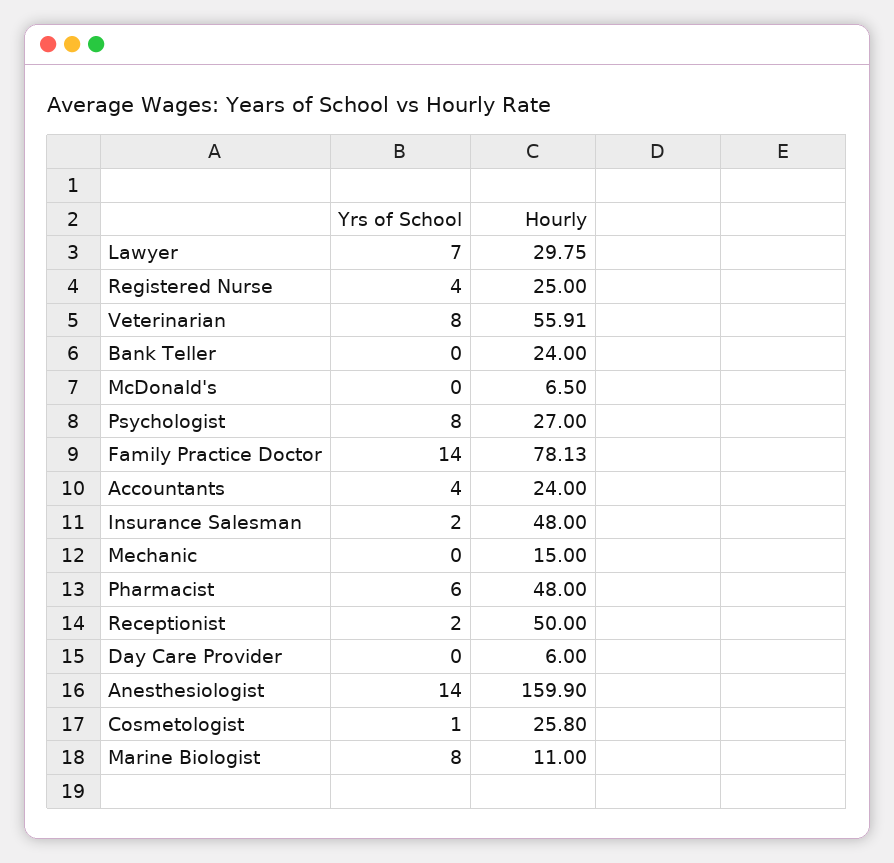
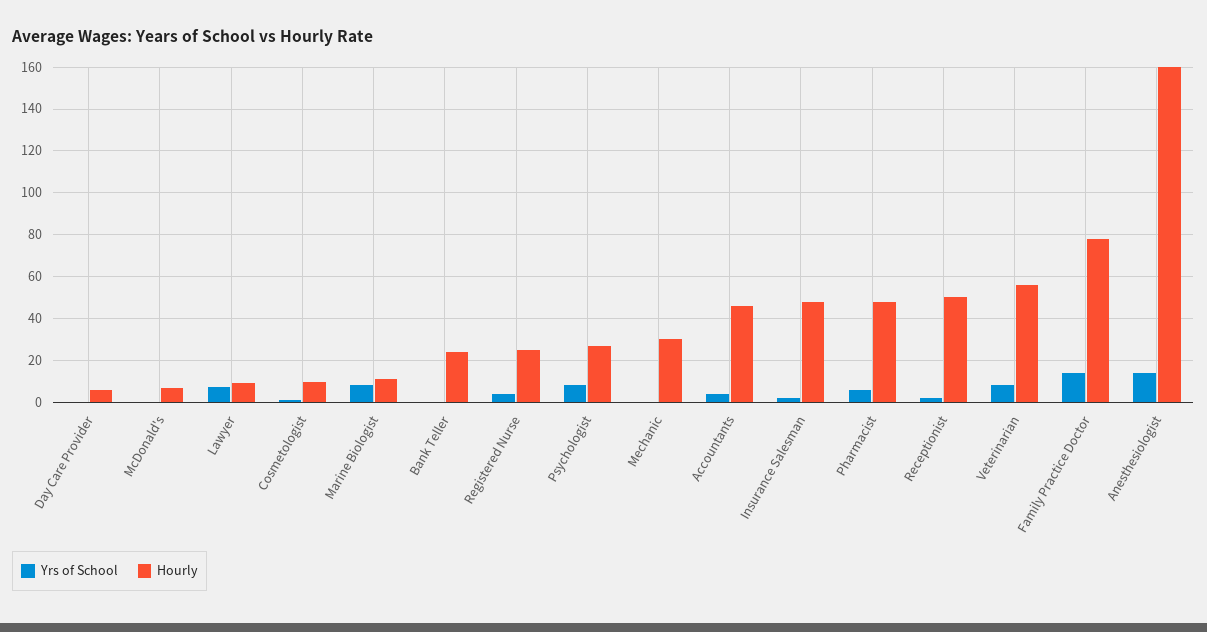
Hourly, Lawyer: 29.75 -> 10
Hourly, Accountants: 24 -> 45
Hourly, Mechanic: 15 -> 30
Hourly, Cosmetologist: 25.8 -> 10

